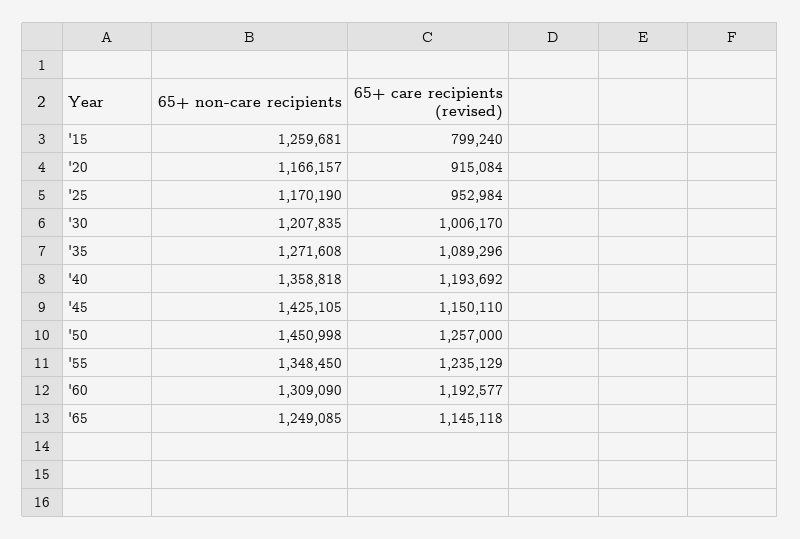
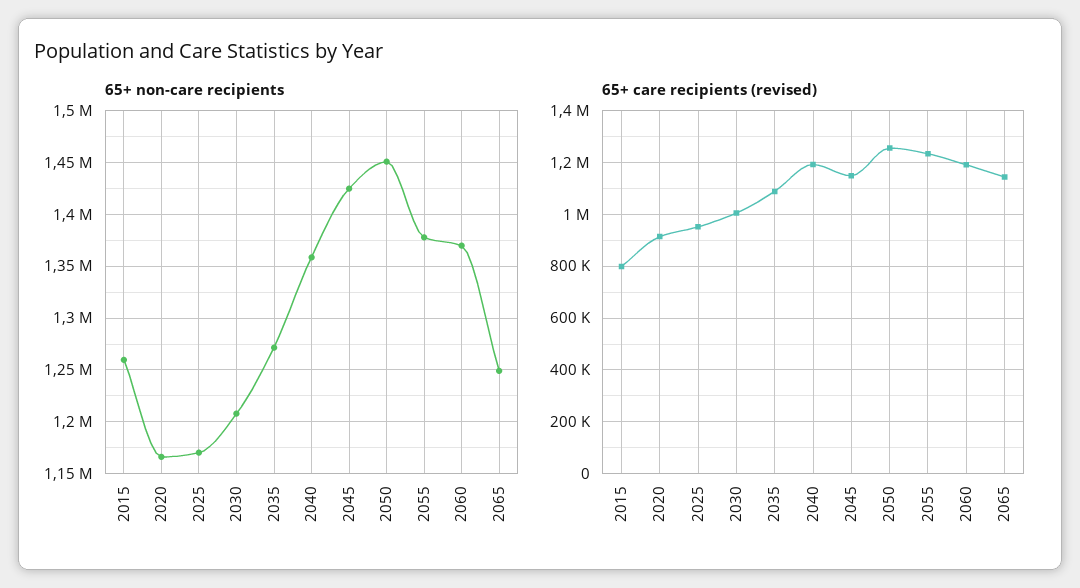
65+ non-care recipients, '55: 1348450 -> 1380000
65+ non-care recipients, '60: 1309090 -> 1370000

